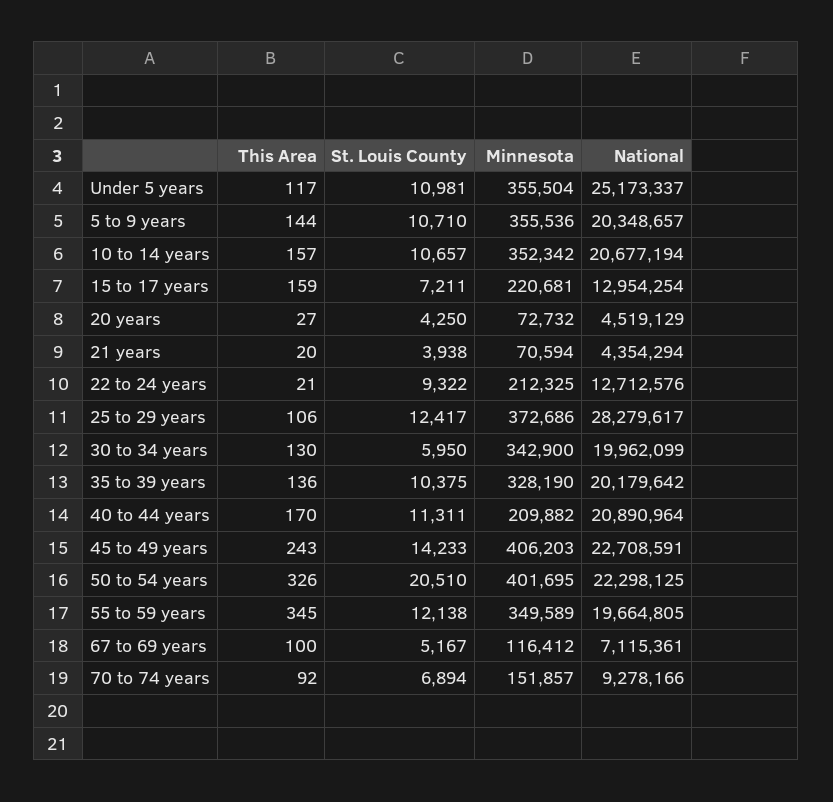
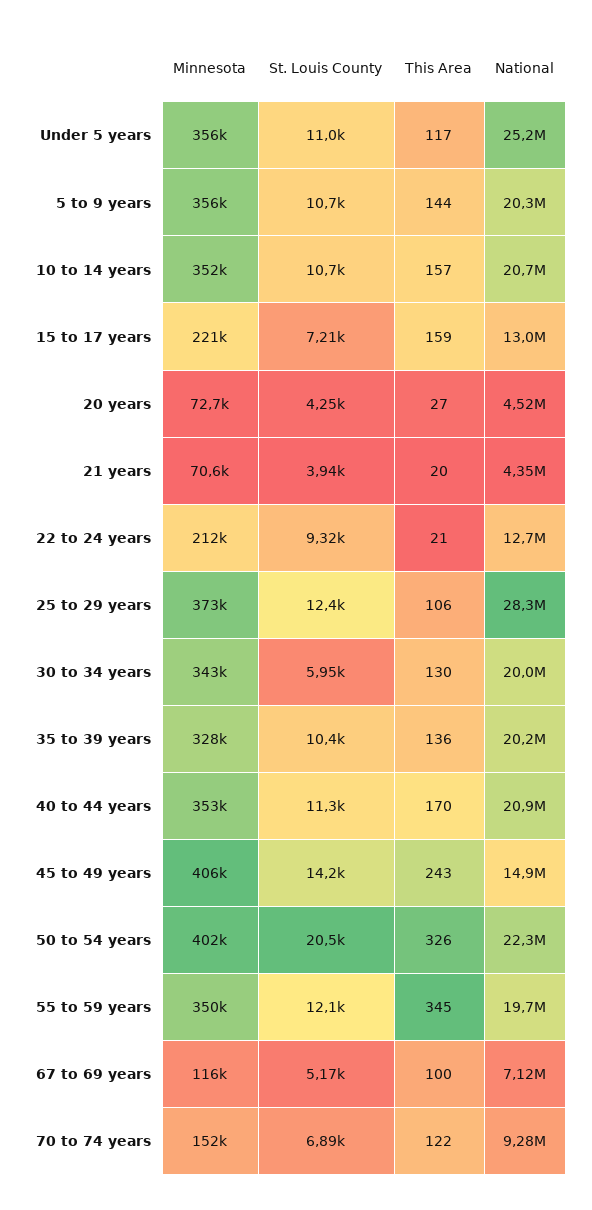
Minnesota, 40 to 44 years: 209882 -> 353000
National, 45 to 49 years: 22708591 -> 14900000
This Area, 70 to 74 years: 92 -> 122

